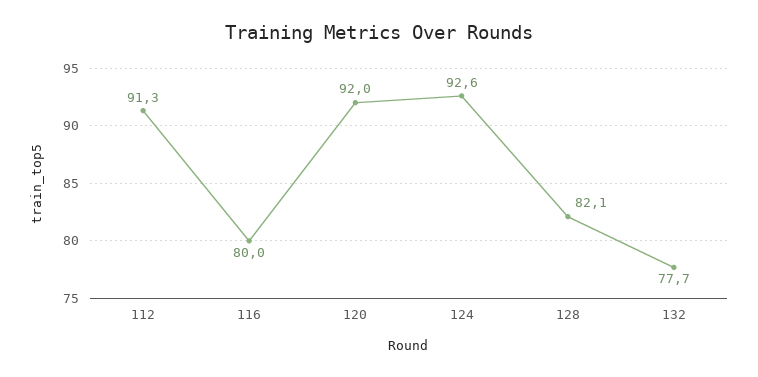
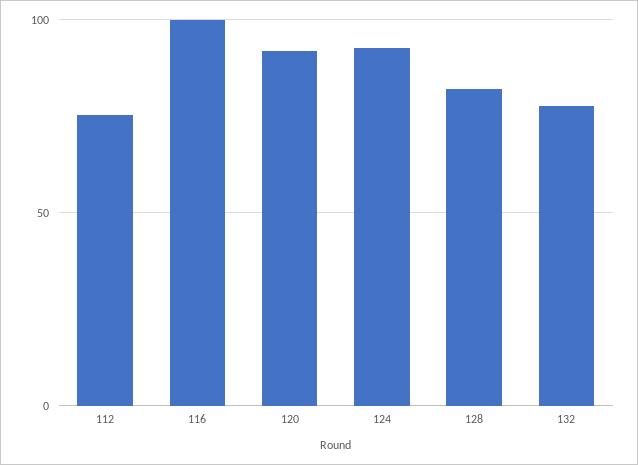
112: 91.3 -> 75
116: 80 -> 100

